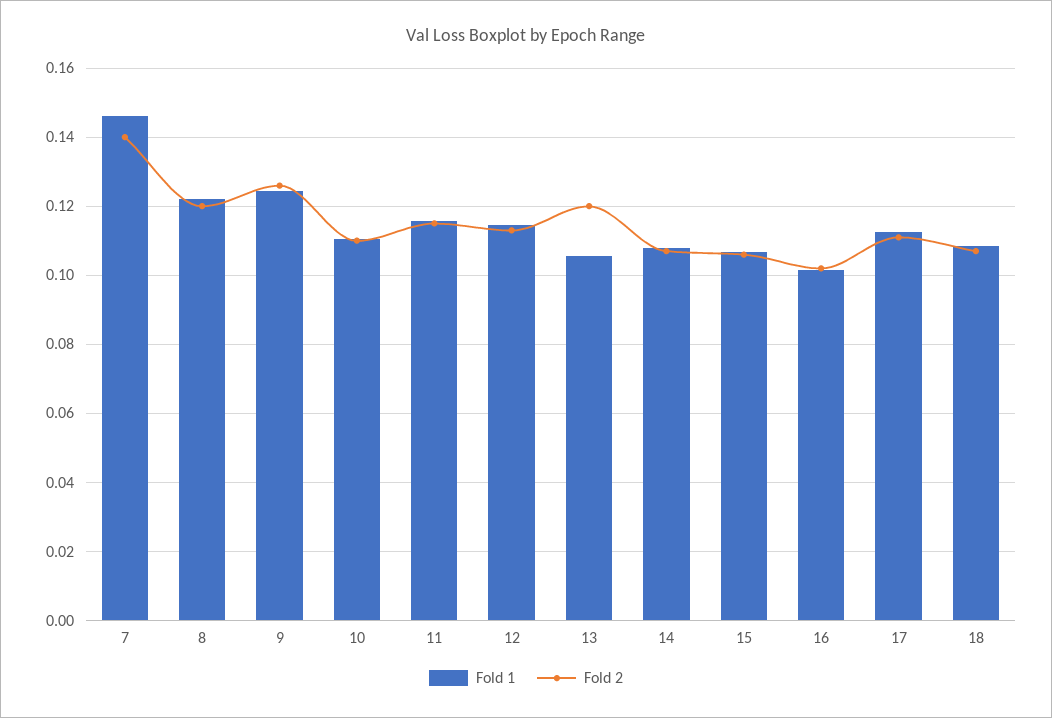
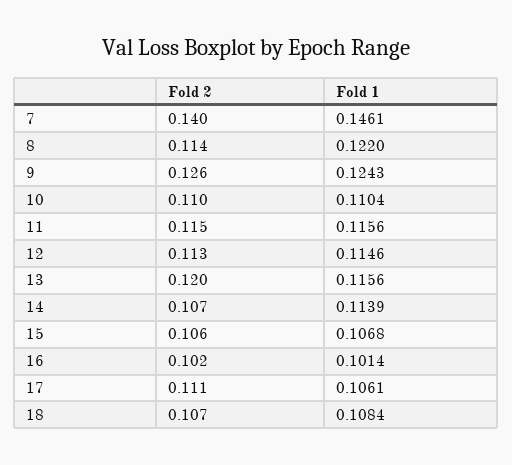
Fold 2, 8: 0.12 -> 0.114
Fold 1, 13: 0.106 -> 0.1156
Fold 1, 14: 0.108 -> 0.1139
Fold 1, 17: 0.112 -> 0.1061

